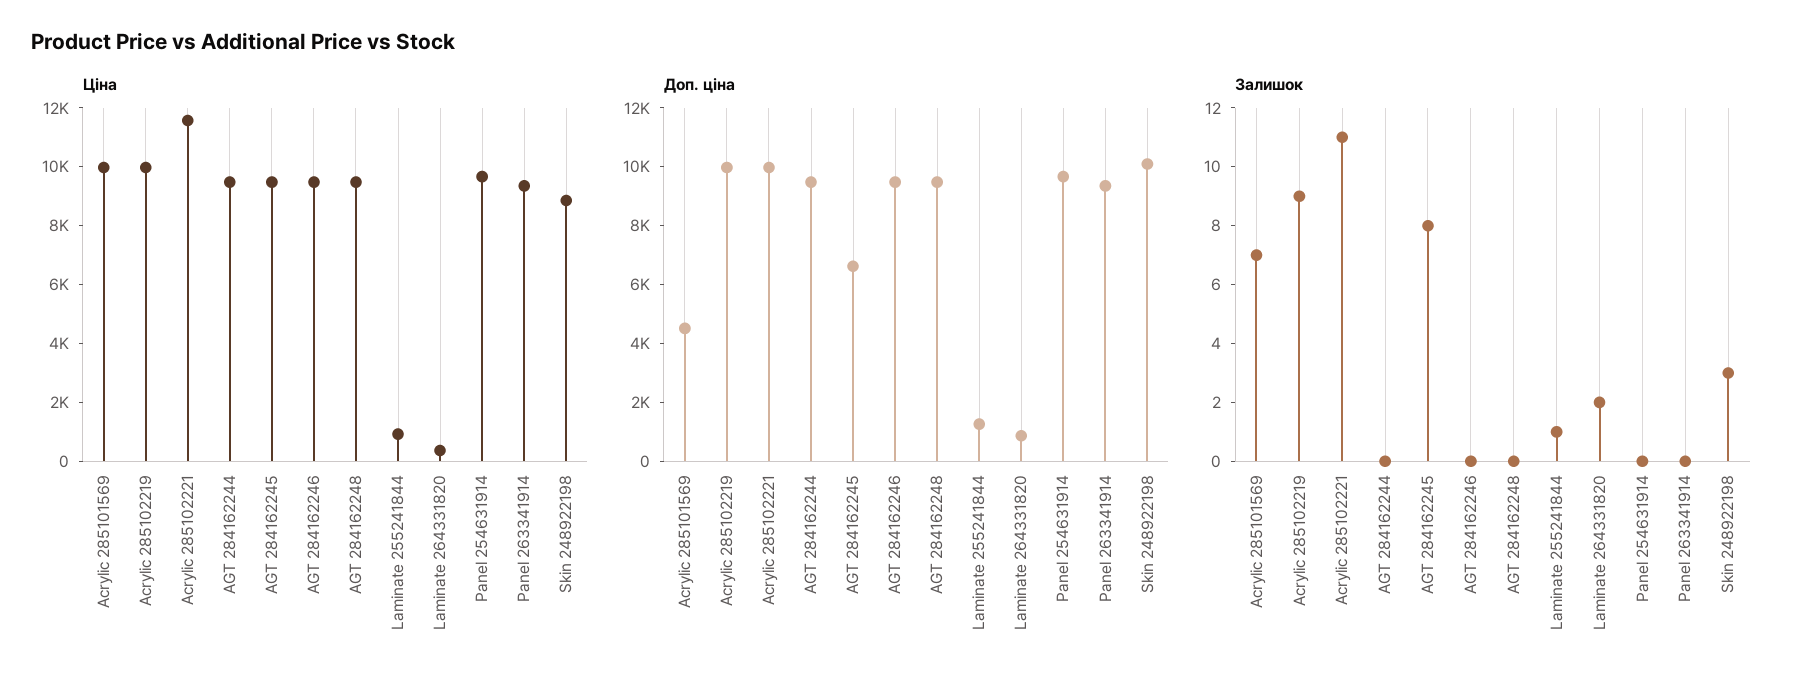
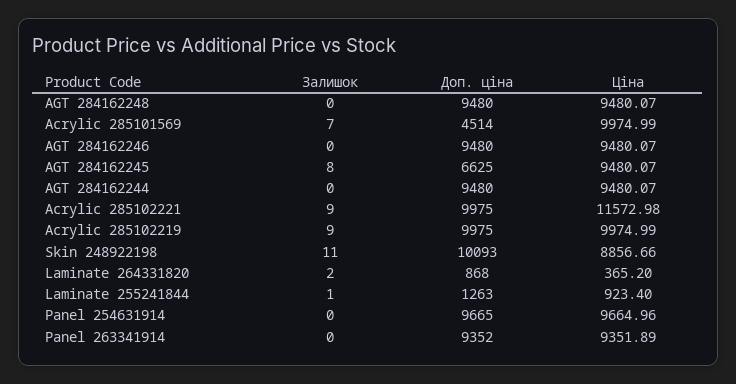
Залишок, Acrylic 285102221: 11 -> 9
Залишок, Skin 248922198: 3 -> 11

